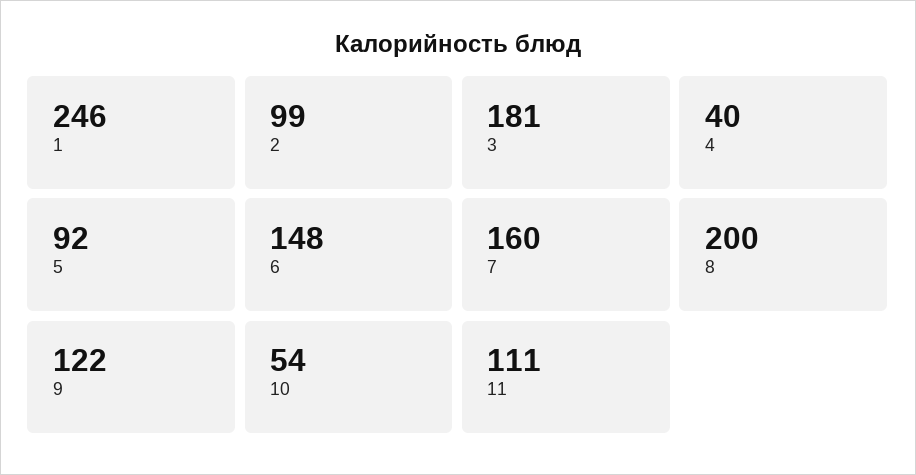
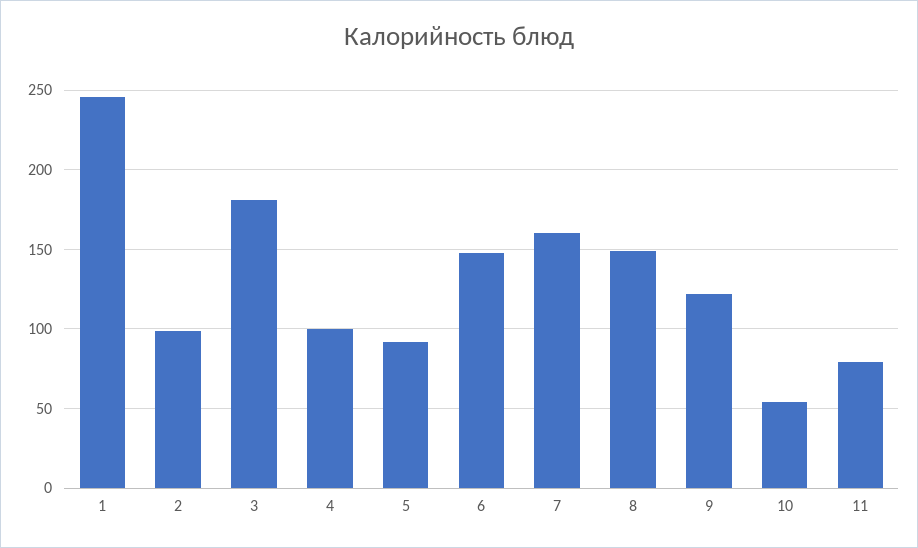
4: 40 -> 100
8: 200 -> 150
11: 111 -> 80

